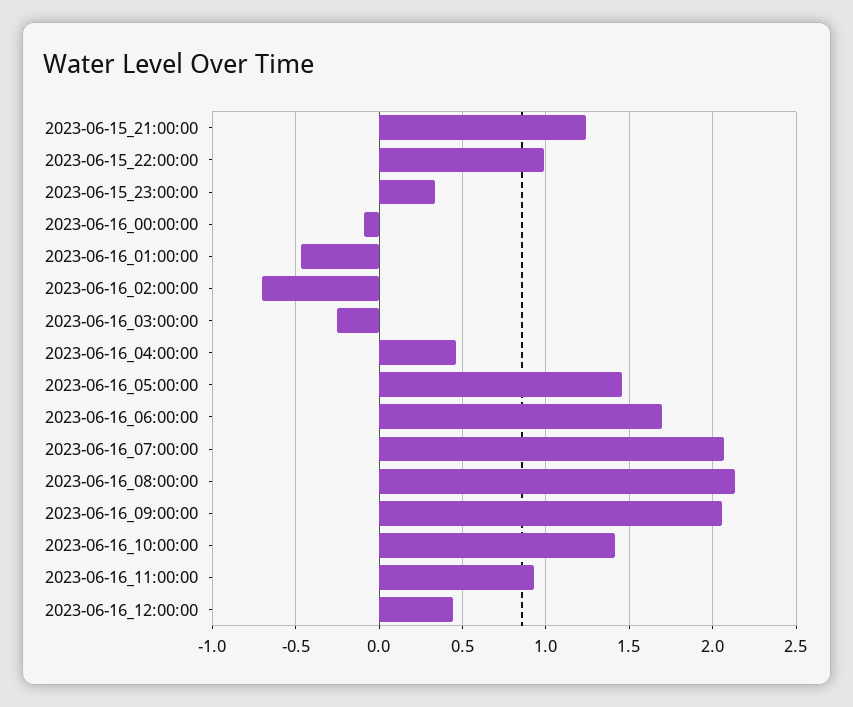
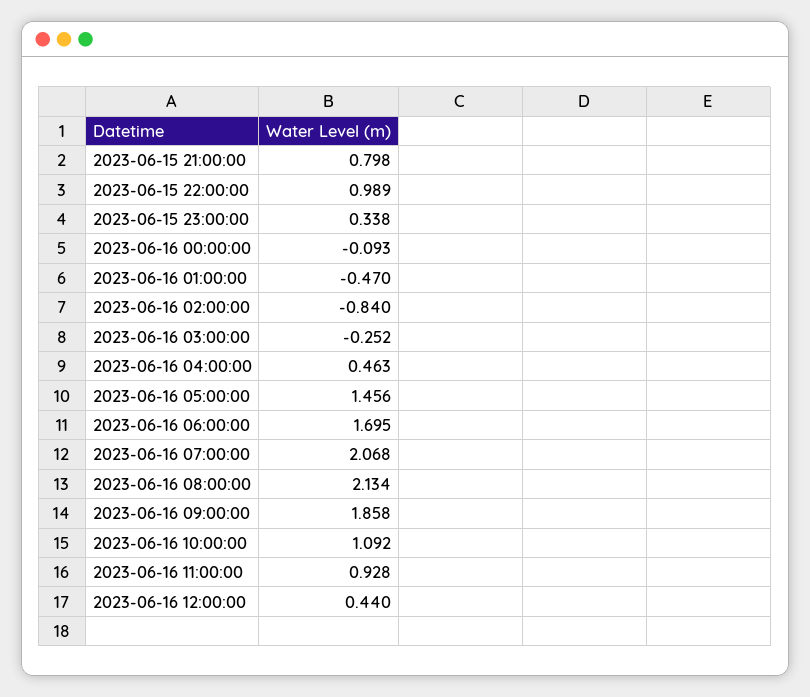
2023-06-15_21:00:00: 1.25 -> 0.798
2023-06-16_02:00:00: -0.7 -> -0.84
2023-06-16_09:00:00: 2.05 -> 1.858
2023-06-16_10:00:00: 1.4 -> 1.092

